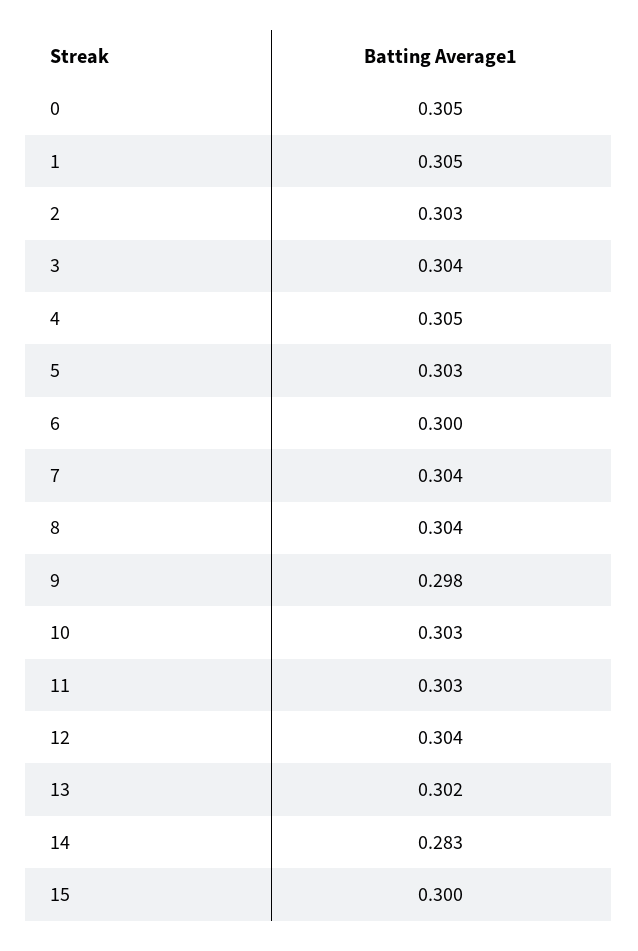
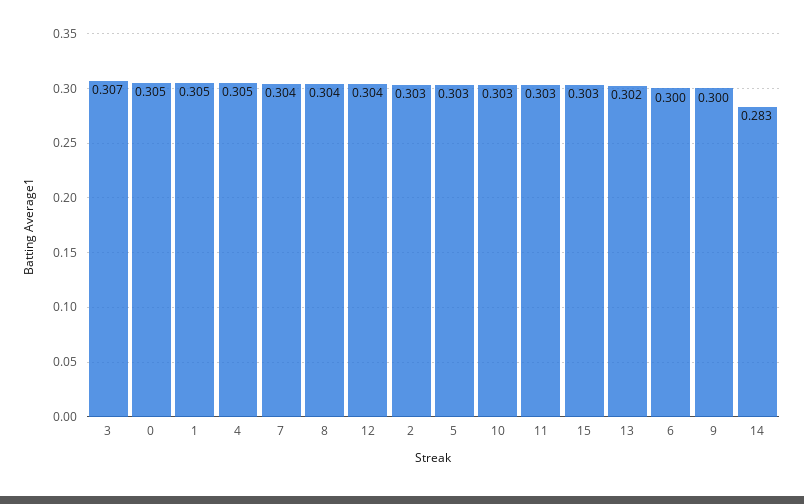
3: 0.304 -> 0.307
9: 0.298 -> 0.3
15: 0.3 -> 0.303

